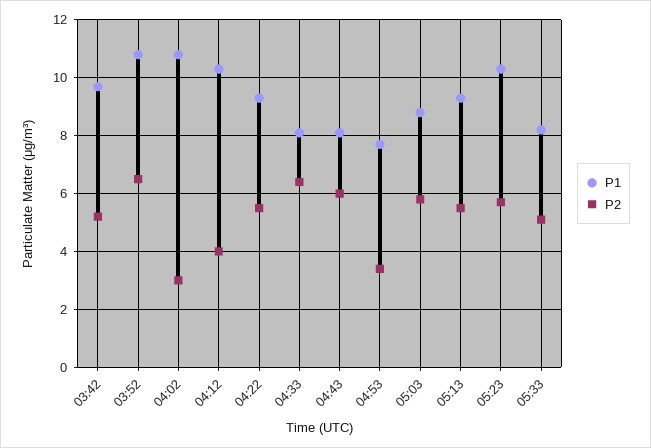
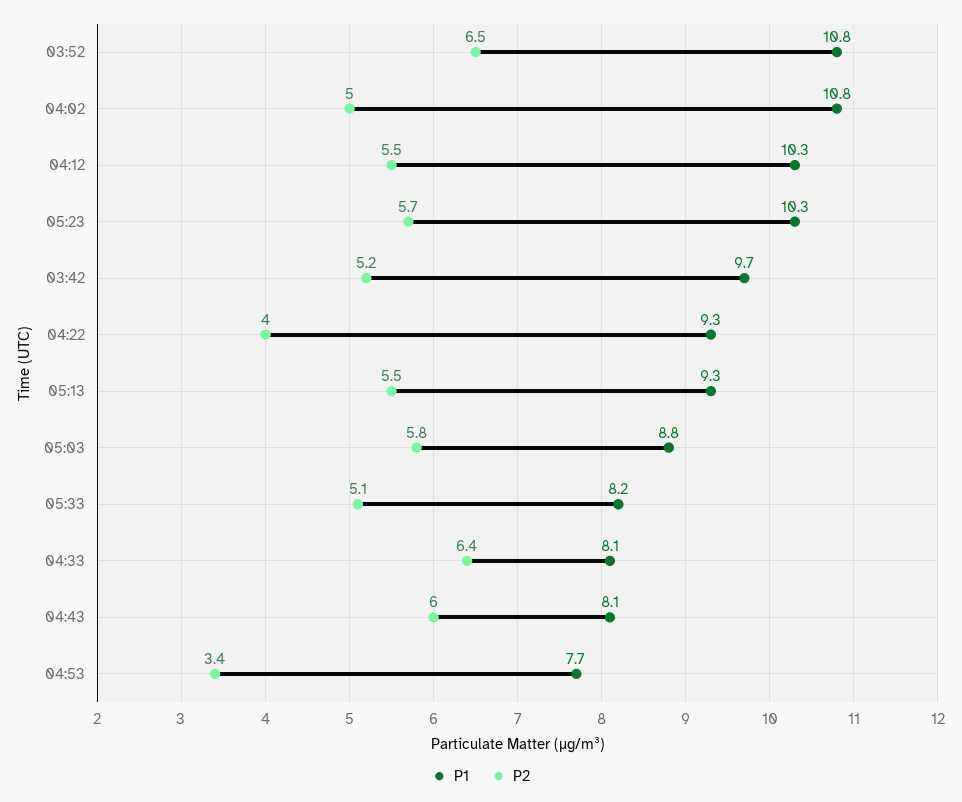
P2, 04:02: 3 -> 5
P2, 04:12: 4 -> 5.5
P2, 04:22: 5.5 -> 4

